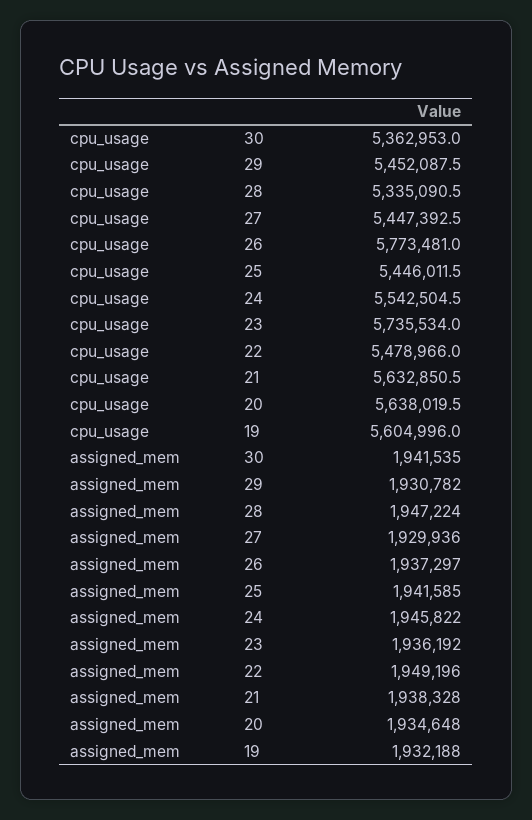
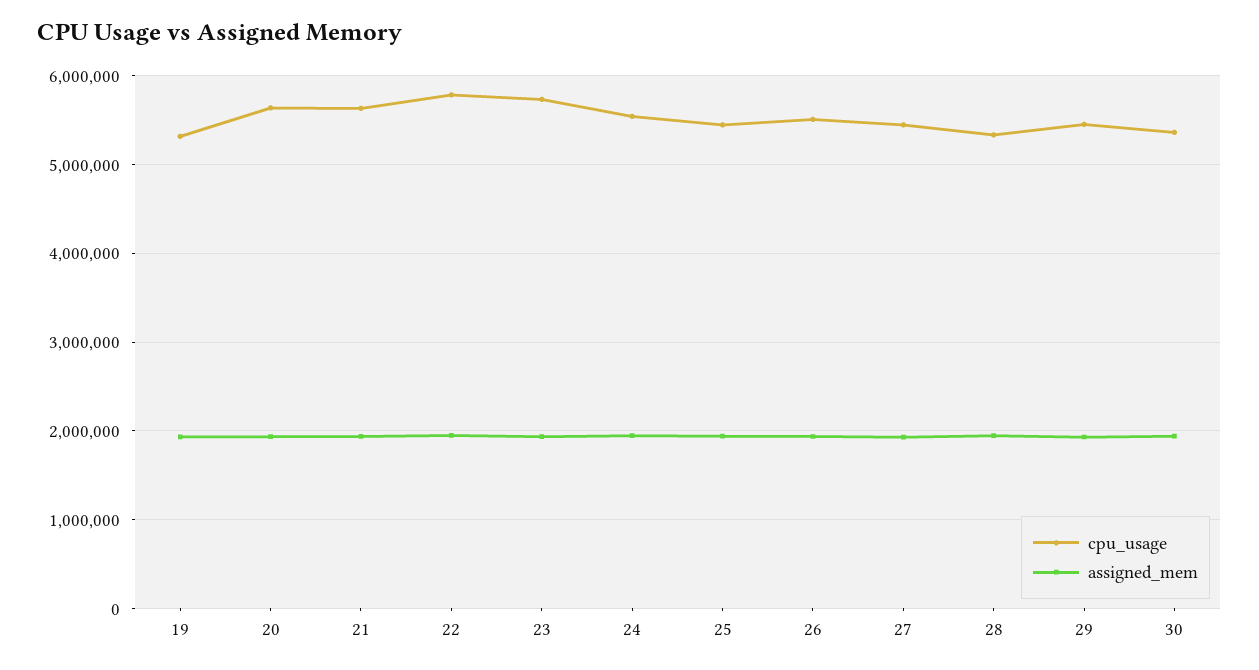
cpu_usage, 26: 5773481 -> 5500000
cpu_usage, 22: 5478966 -> 5800000
cpu_usage, 19: 5604996 -> 5300000

